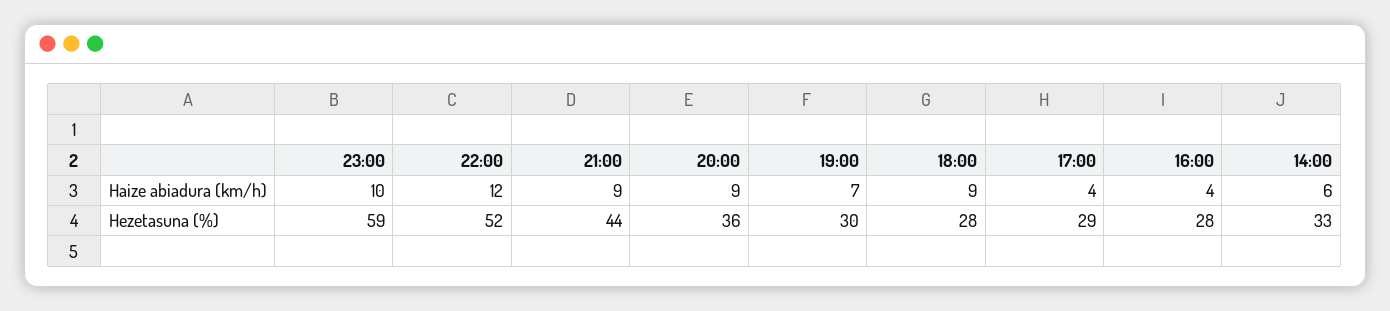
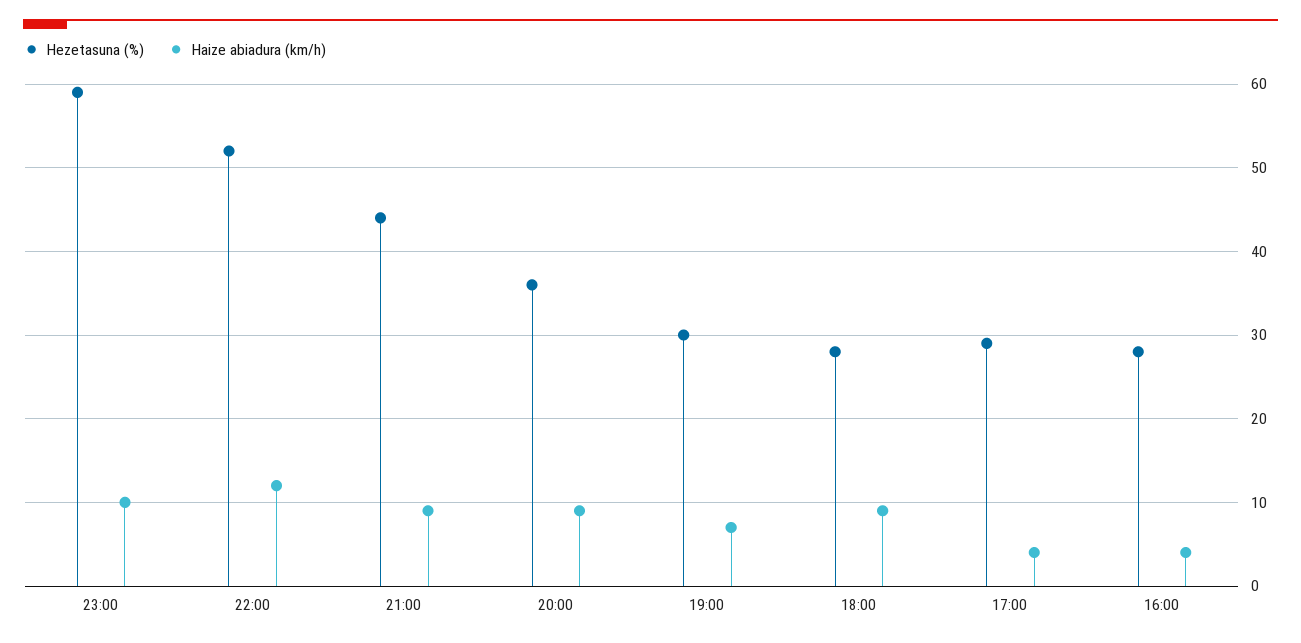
Haize abiadura (km/h), 14:00: 6 -> none
Hezetasuna (%), 14:00: 33 -> none

